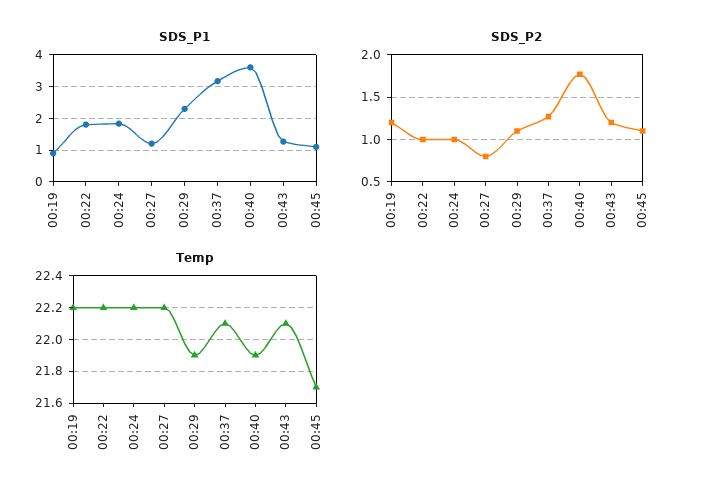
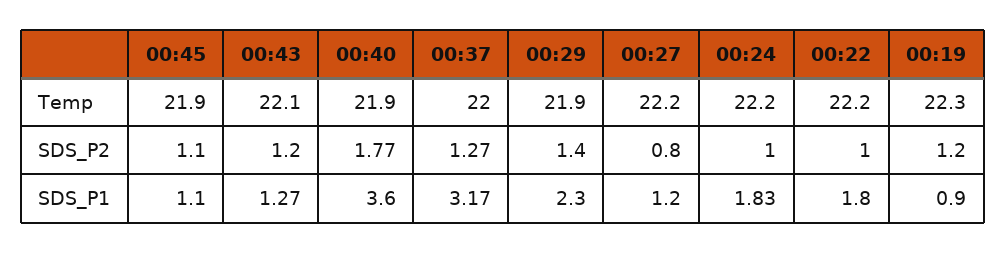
SDS_P2, 00:29: 1.1 -> 1.4
Temp, 00:19: 22.2 -> 22.3
Temp, 00:37: 22.1 -> 22
Temp, 00:45: 21.7 -> 21.9

